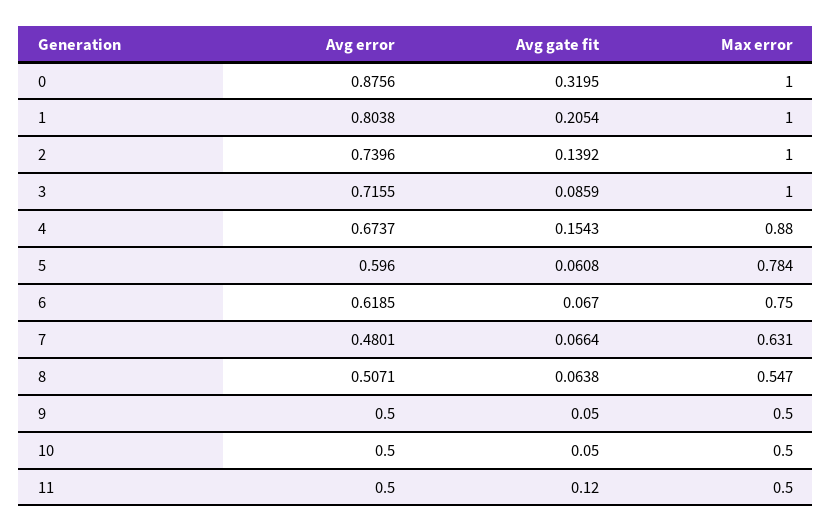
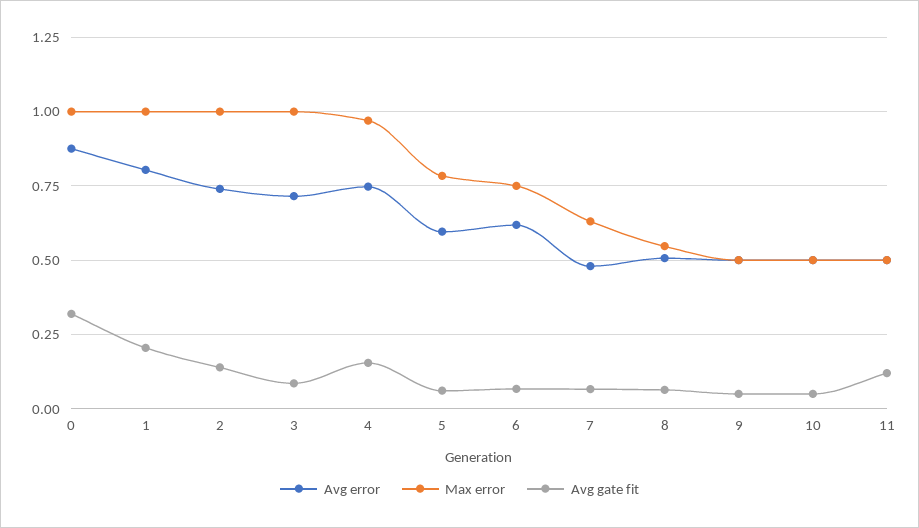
Avg error, 4: 0.6737 -> 0.75
Max error, 4: 0.88 -> 0.975

